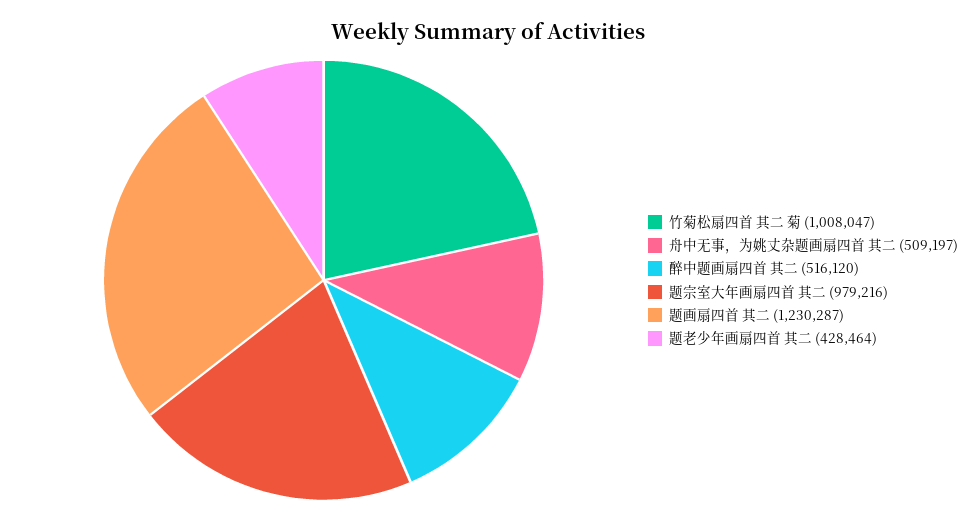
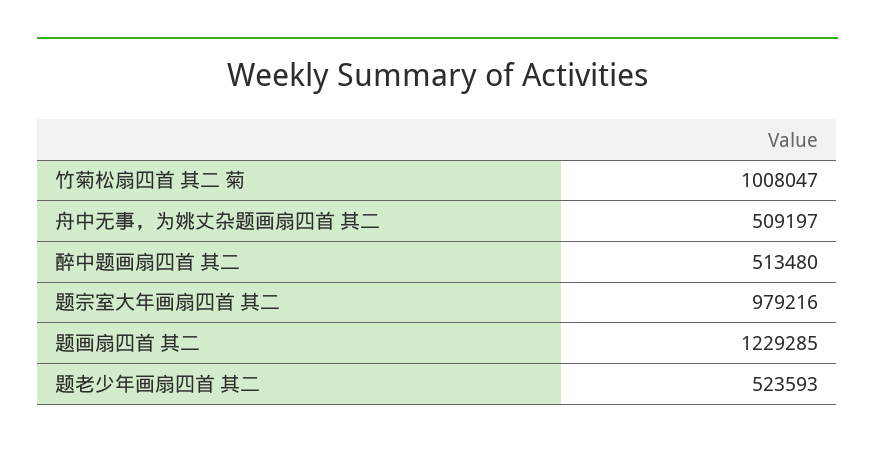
醉中题画扇四首 其二: 516120 -> 513480
题画扇四首 其二: 1230287 -> 1229285
题老少年画扇四首 其二: 428464 -> 523593

